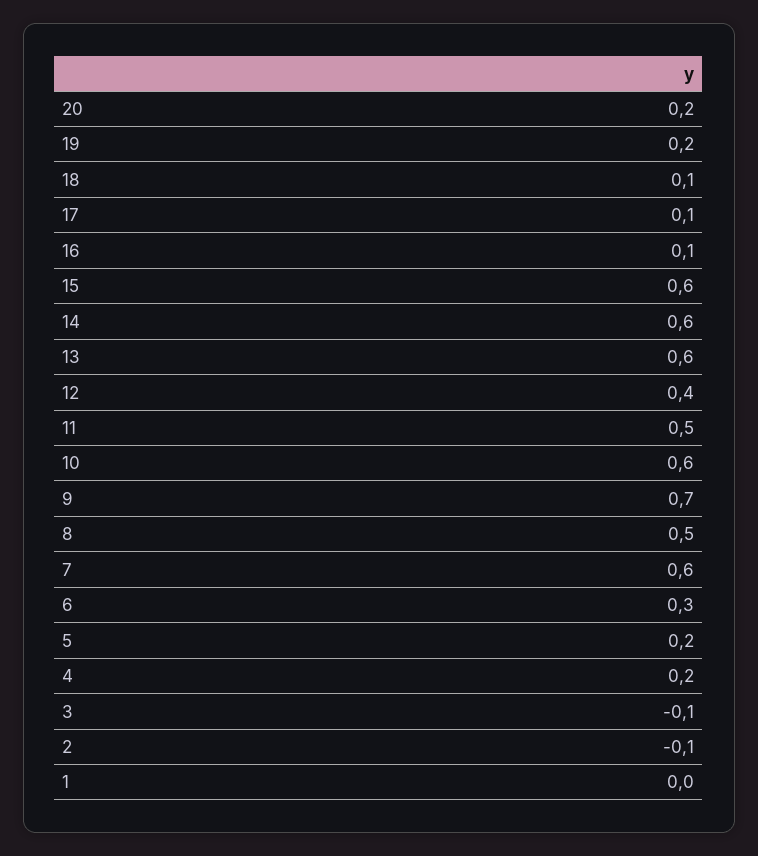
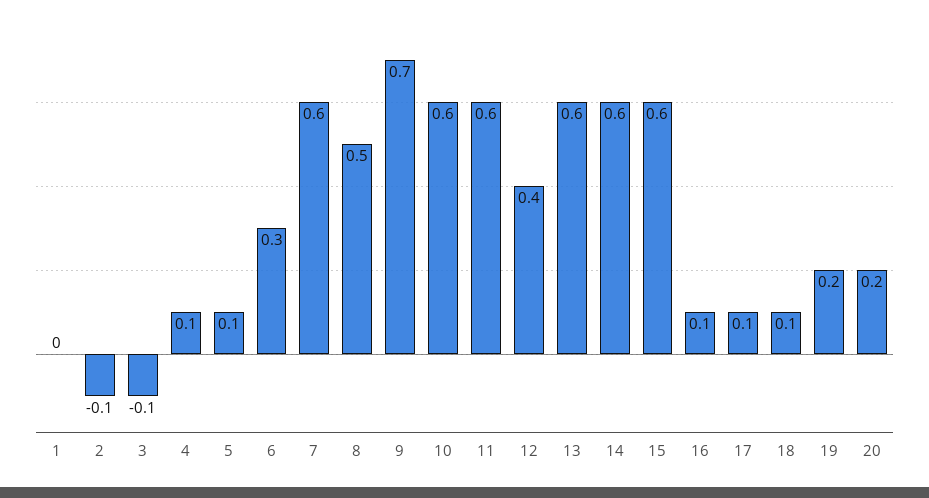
11: 0.5 -> 0.6
5: 0.2 -> 0.1
4: 0.2 -> 0.1

